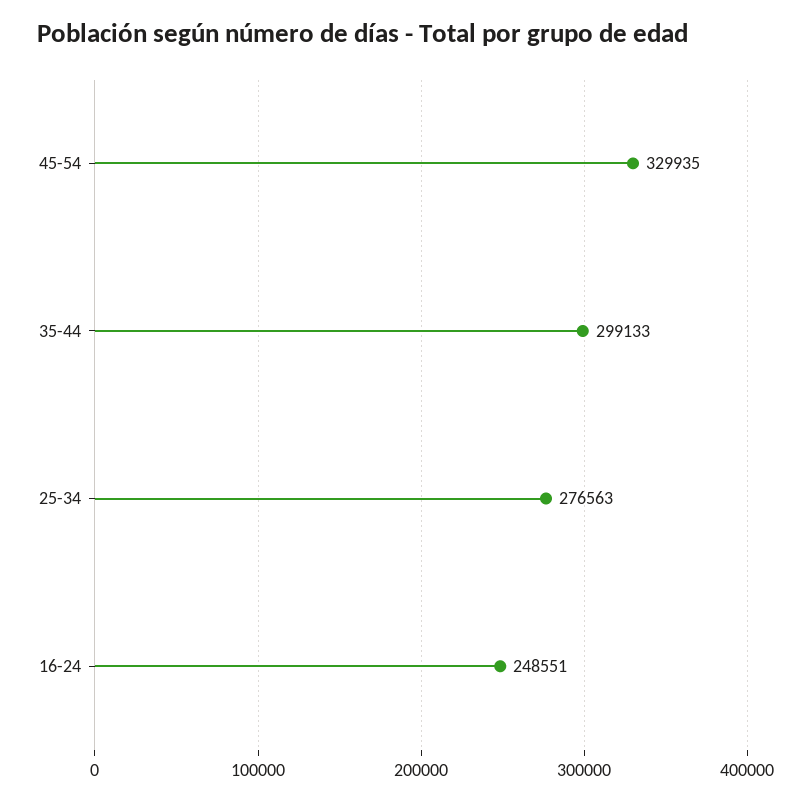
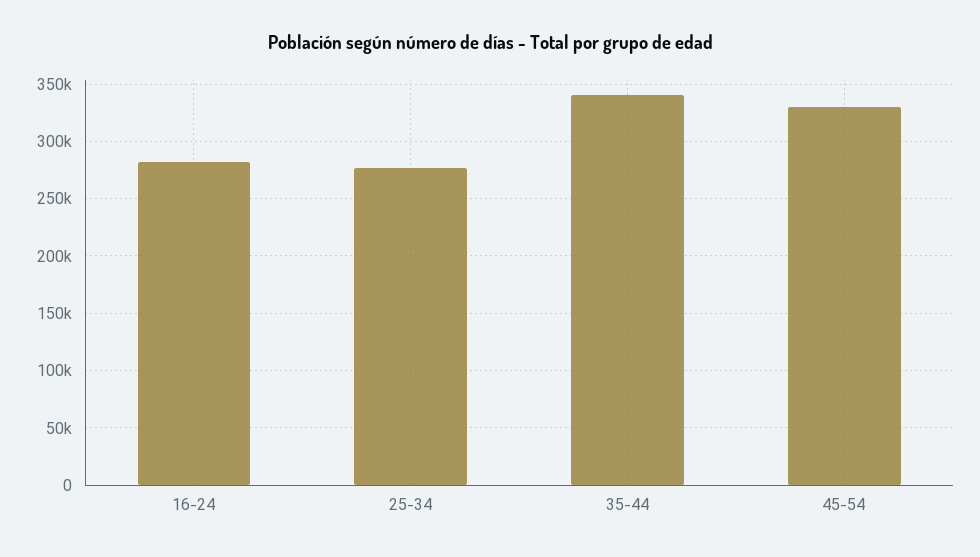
35-44: 299133 -> 340000
16-24: 248551 -> 280000

